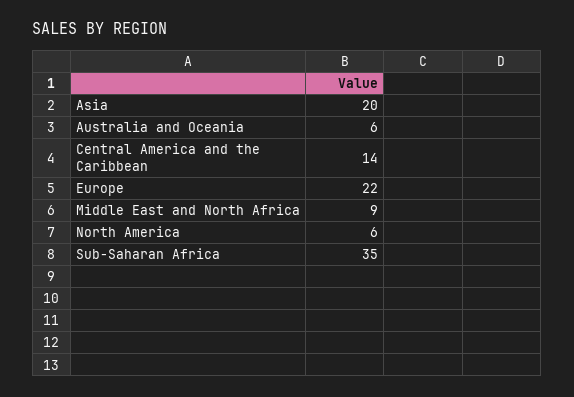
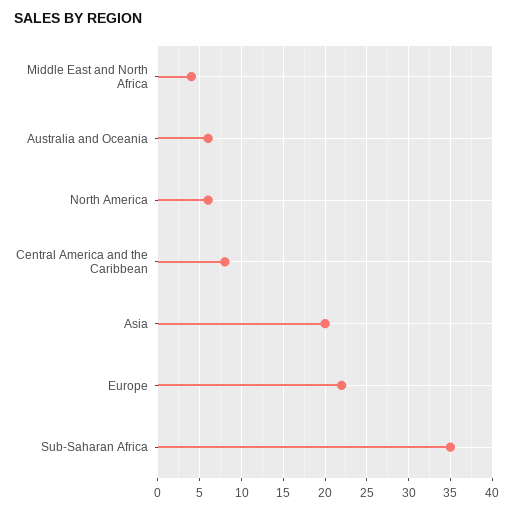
Central America and the Caribbean: 14 -> 8
Middle East and North Africa: 9 -> 4

